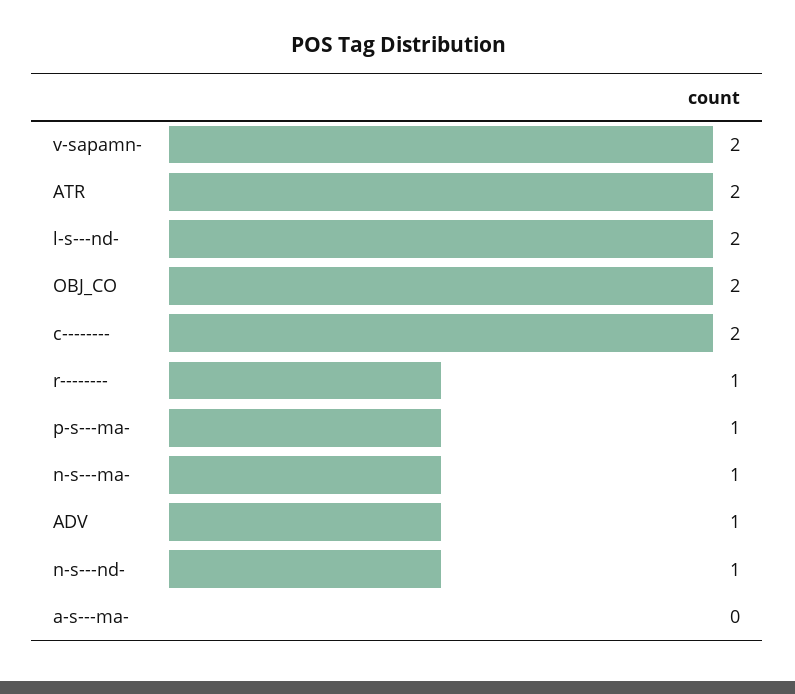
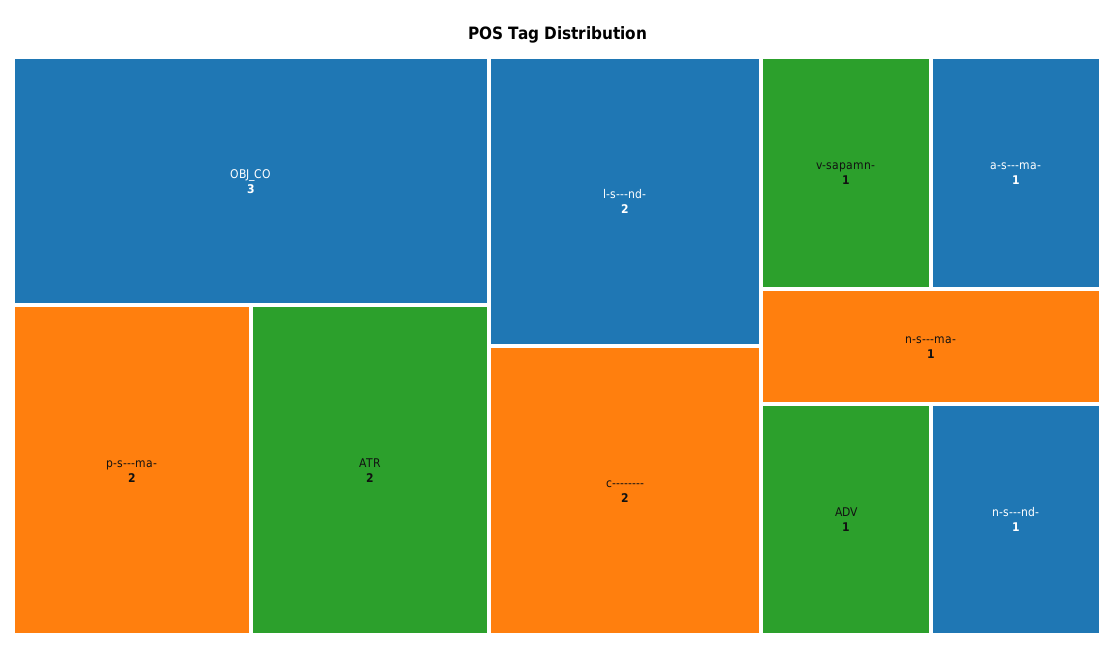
v-sapamn-: 2 -> 1
OBJ_CO: 2 -> 3
r--------: 1 -> none
p-s---ma-: 1 -> 2
a-s---ma-: 0 -> 1

